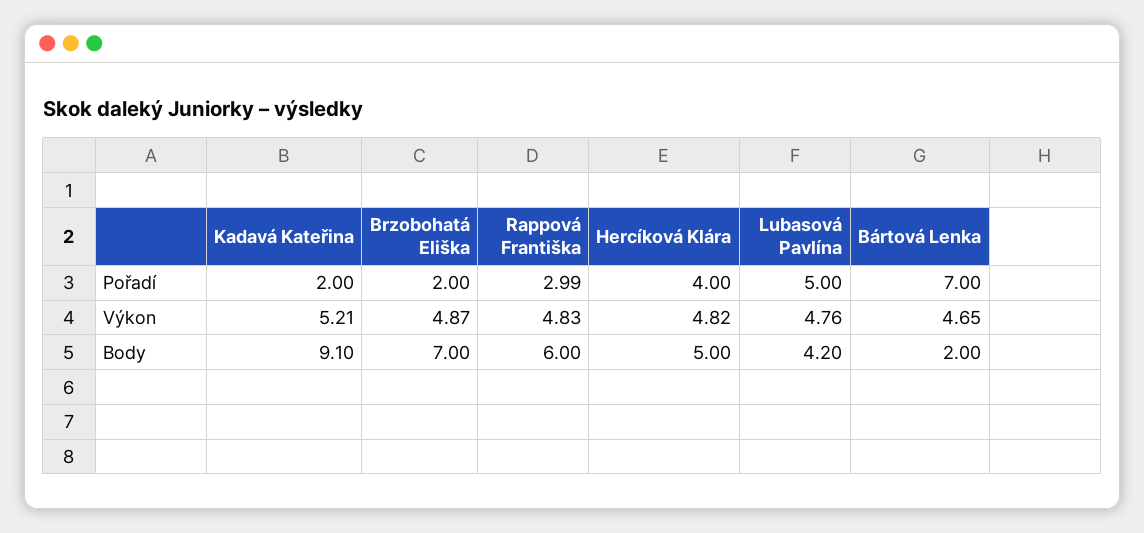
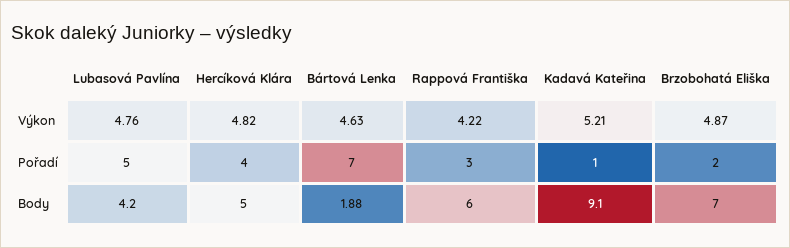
Kadavá Kateřina, Pořadí: 2 -> 1
Rappová Františka, Pořadí: 2.99 -> 3
Rappová Františka, Výkon: 4.83 -> 4.22
Bártová Lenka, Výkon: 4.65 -> 4.63
Bártová Lenka, Body: 2 -> 1.88

